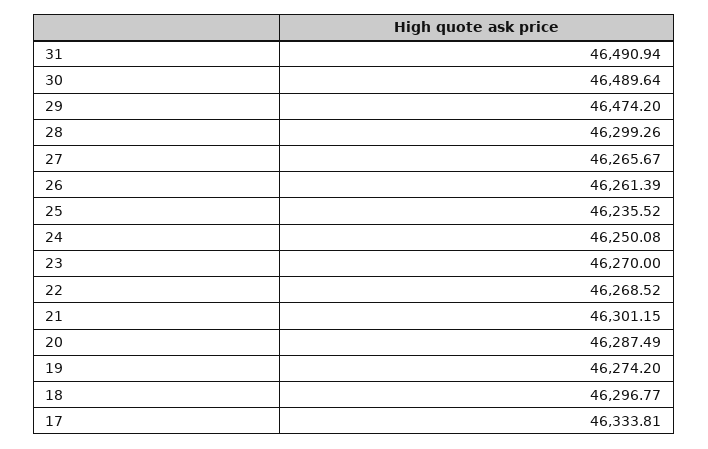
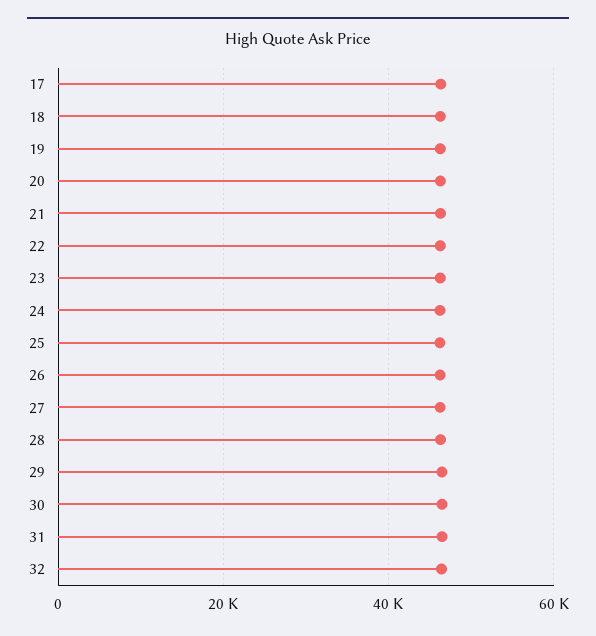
32: none -> 46000

